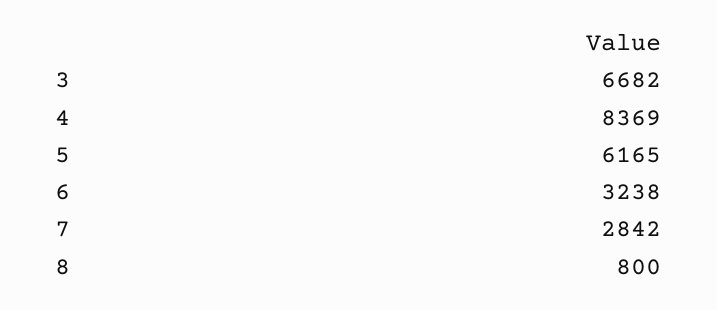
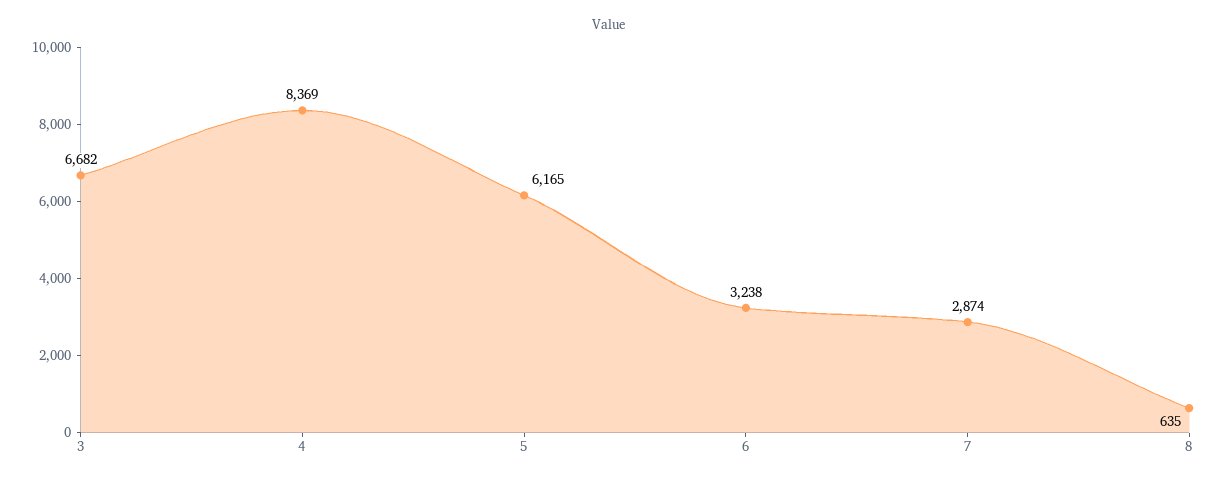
7: 2842 -> 2874
8: 800 -> 635

